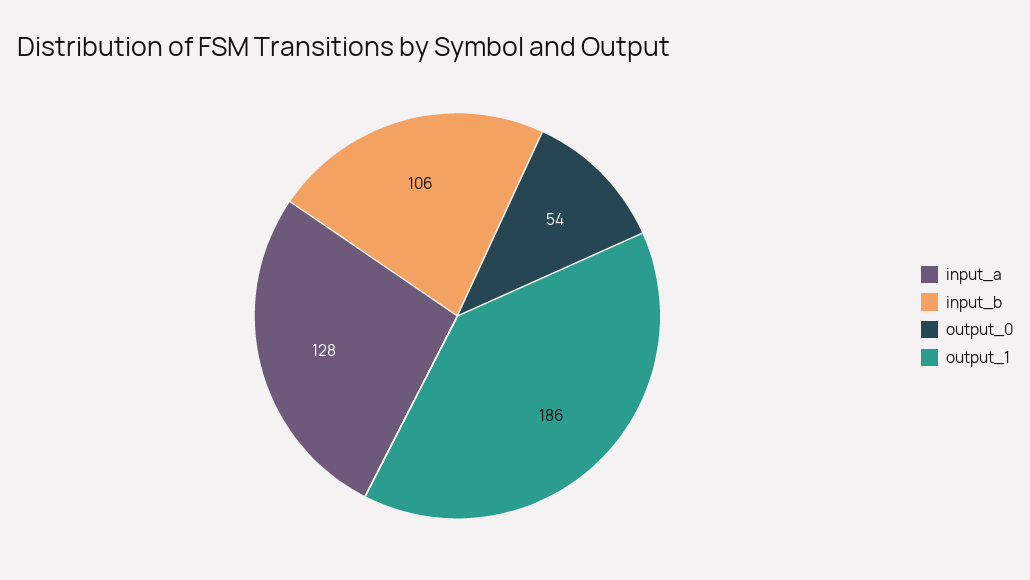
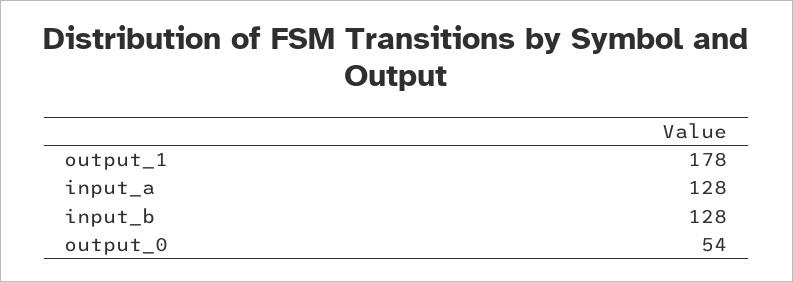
input_b: 106 -> 128
output_1: 186 -> 178

